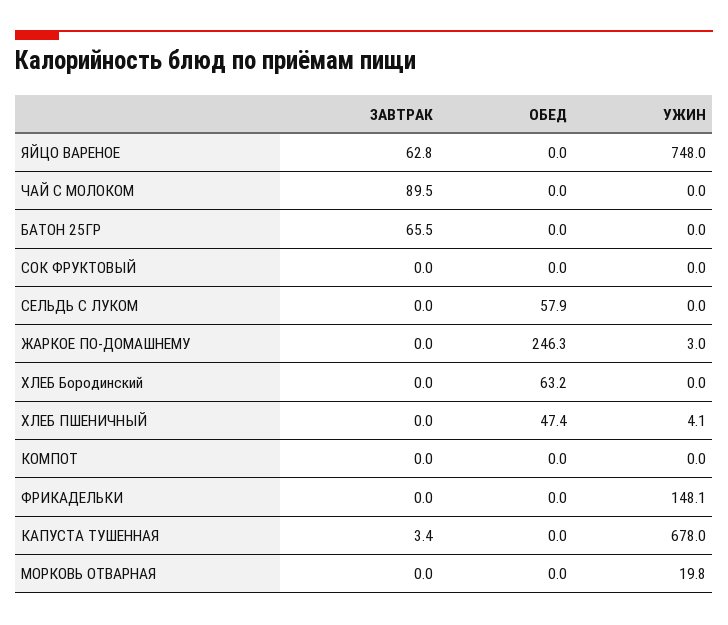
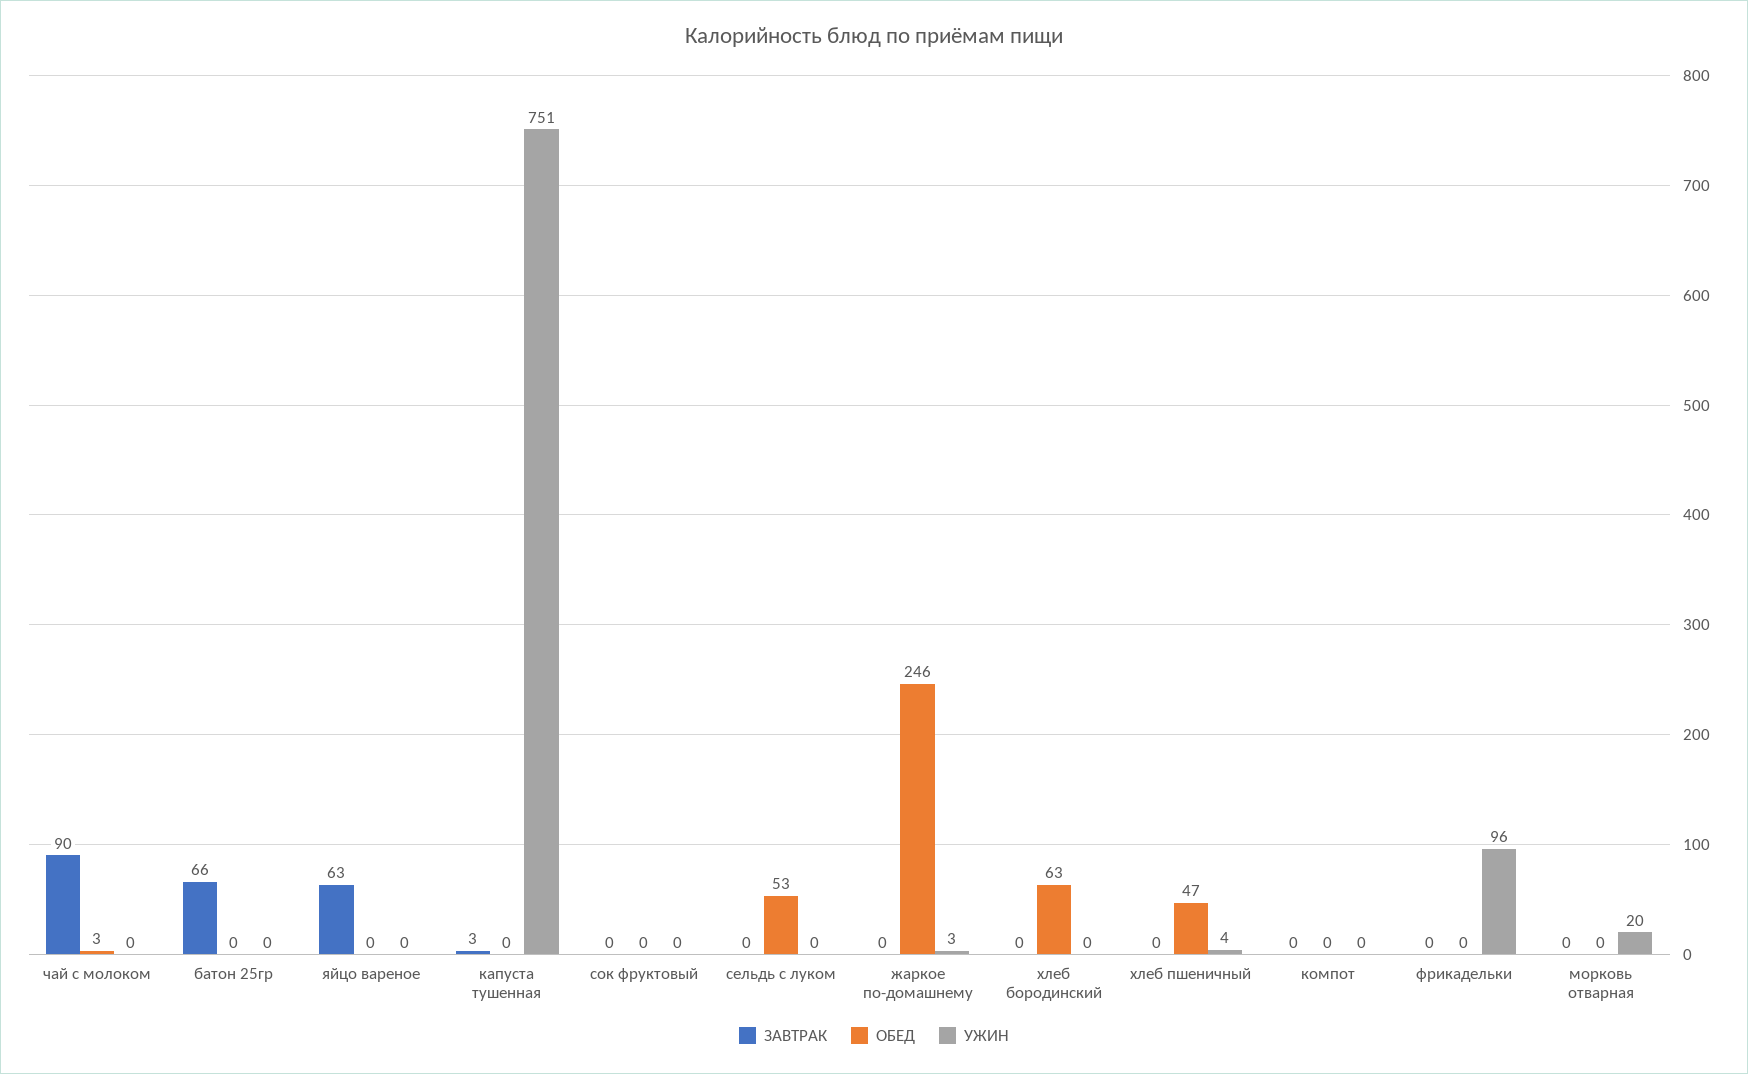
УЖИН, ЯЙЦО ВАРЕНОЕ: 748 -> 0
ОБЕД, ЧАЙ С МОЛОКОМ: 0 -> 3
ОБЕД, СЕЛЬДЬ С ЛУКОМ: 57.9 -> 53
УЖИН, ФРИКАДЕЛЬКИ: 148.1 -> 96
УЖИН, КАПУСТА ТУШЕННАЯ: 678 -> 751

